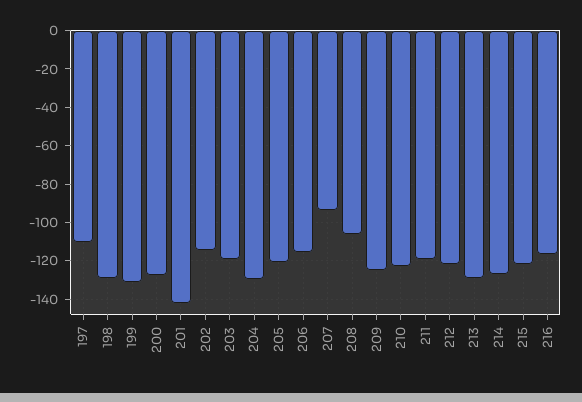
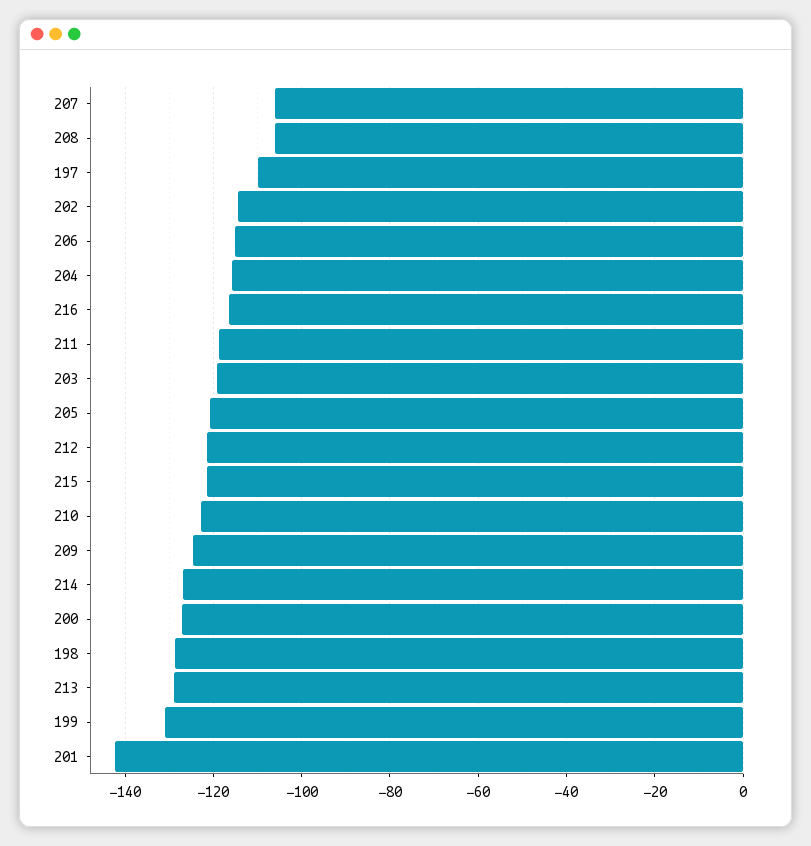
204: -130 -> -116
207: -95 -> -106

